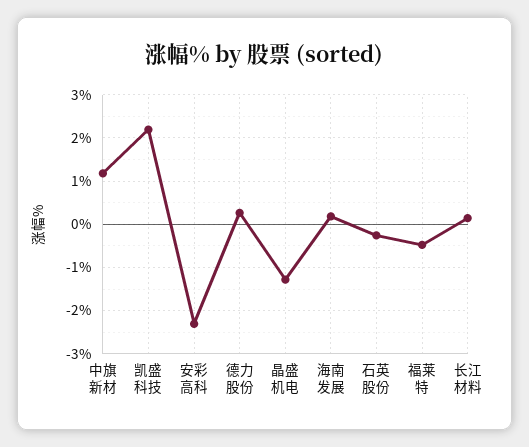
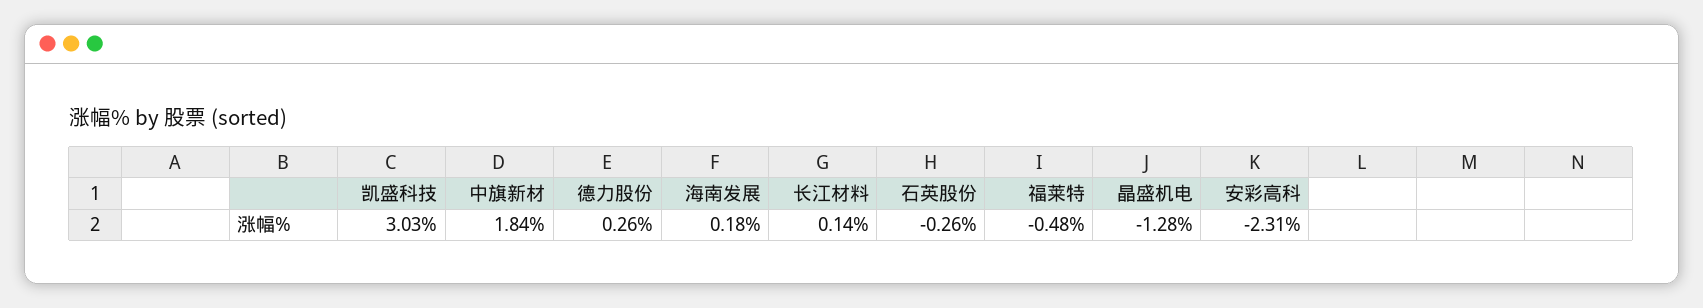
中旗新材: 1.2 -> 1.84
凯盛科技: 2.2 -> 3.03

